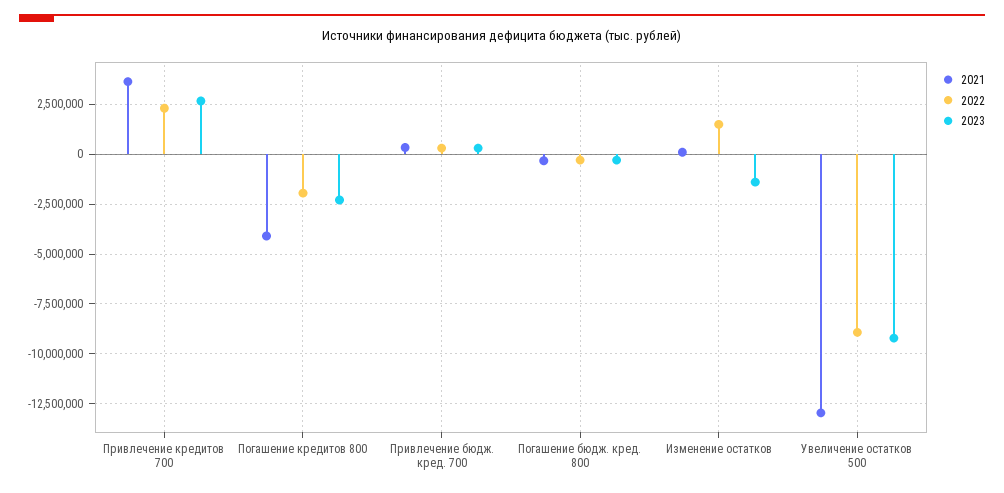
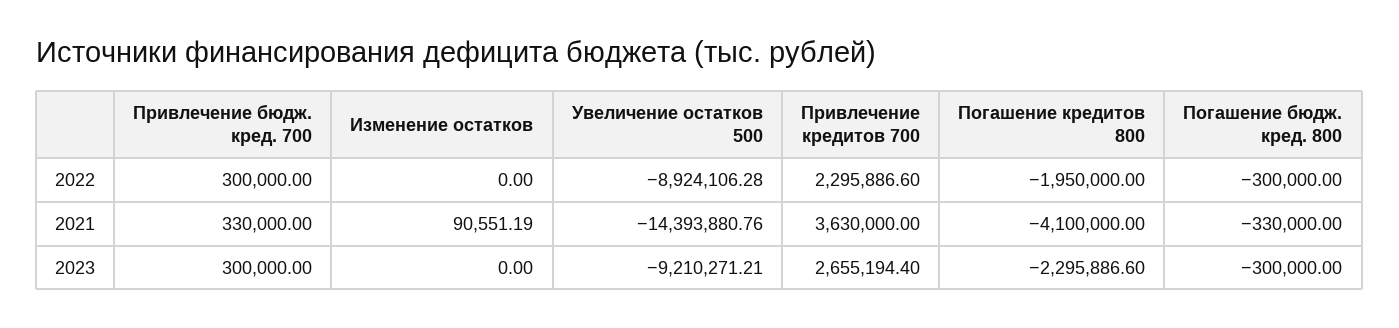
2022, Изменение остатков: 1500000 -> 0
2023, Изменение остатков: -1500000 -> 0
2021, Увеличение остатков 500: -13000000 -> -14393880.76

